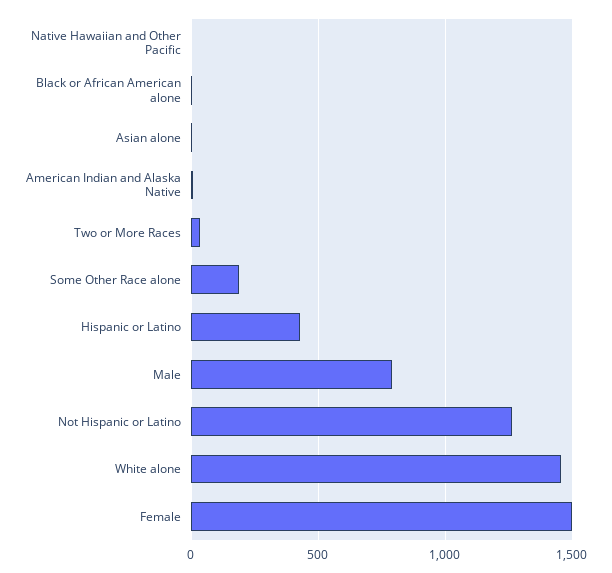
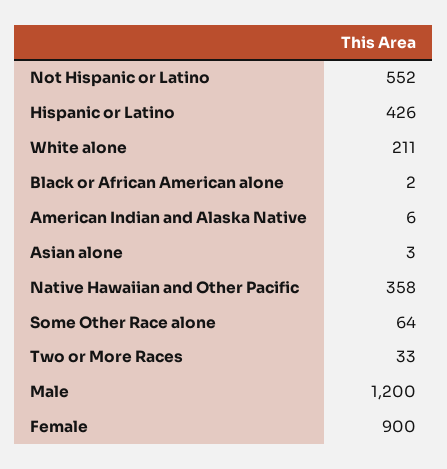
Native Hawaiian and Other Pacific: 0 -> 358
Some Other Race alone: 200 -> 64
Male: 800 -> 1200
Not Hispanic or Latino: 1250 -> 552
White alone: 1450 -> 211
Female: 1500 -> 900

